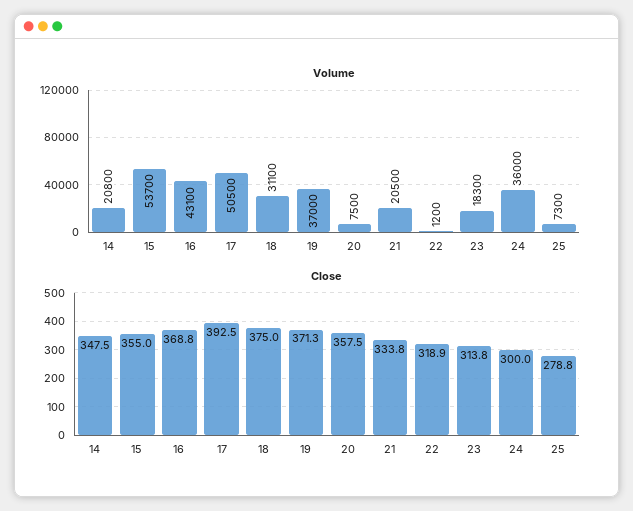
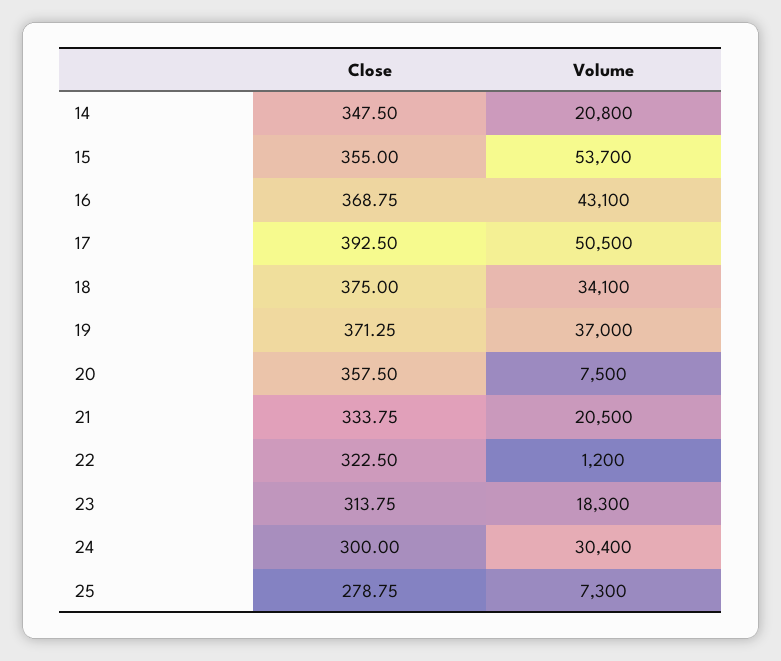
Volume, 18: 31100 -> 34100
Volume, 24: 36000 -> 30400
Close, 22: 318.9 -> 322.5

